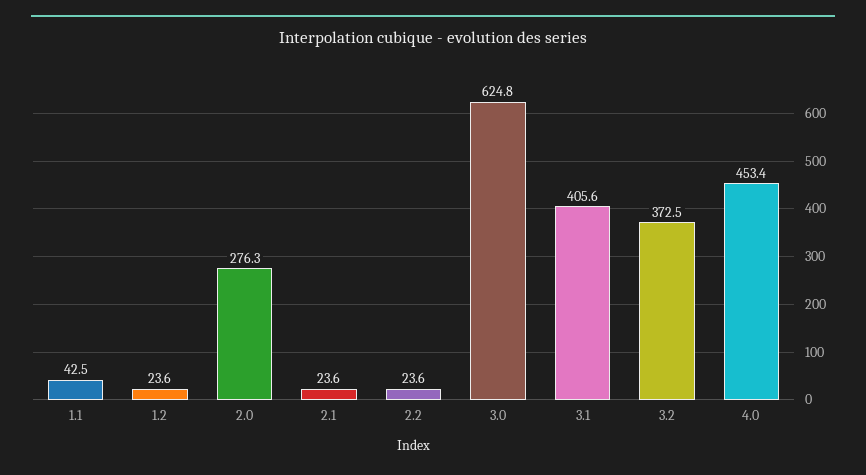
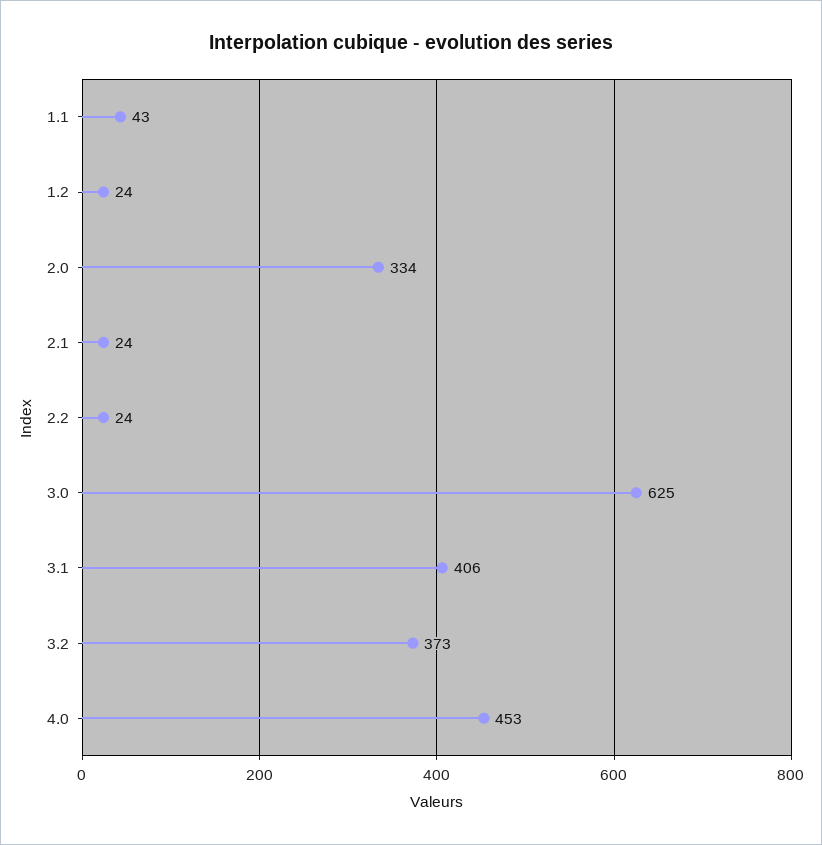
2.0: 276.3 -> 334

